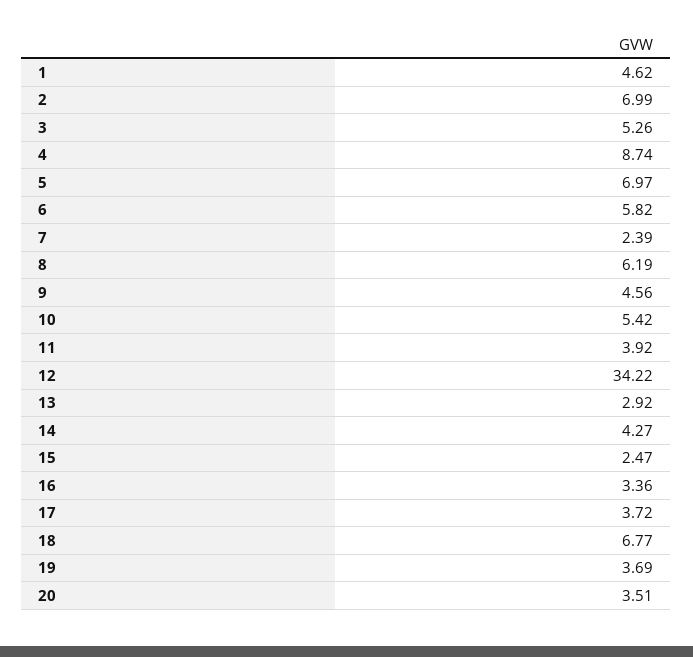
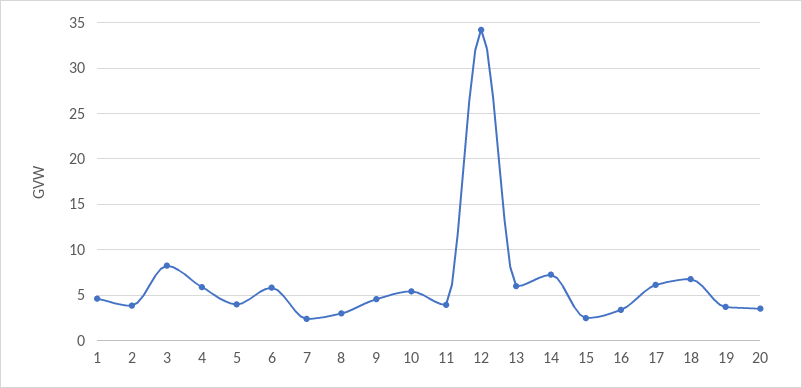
2: 6.99 -> 4
3: 5.26 -> 8
4: 8.74 -> 6
5: 6.97 -> 4
8: 6.19 -> 3
13: 2.92 -> 6
14: 4.27 -> 7
17: 3.72 -> 6

